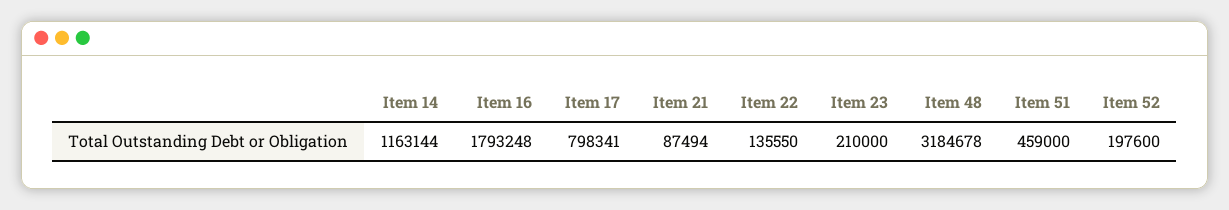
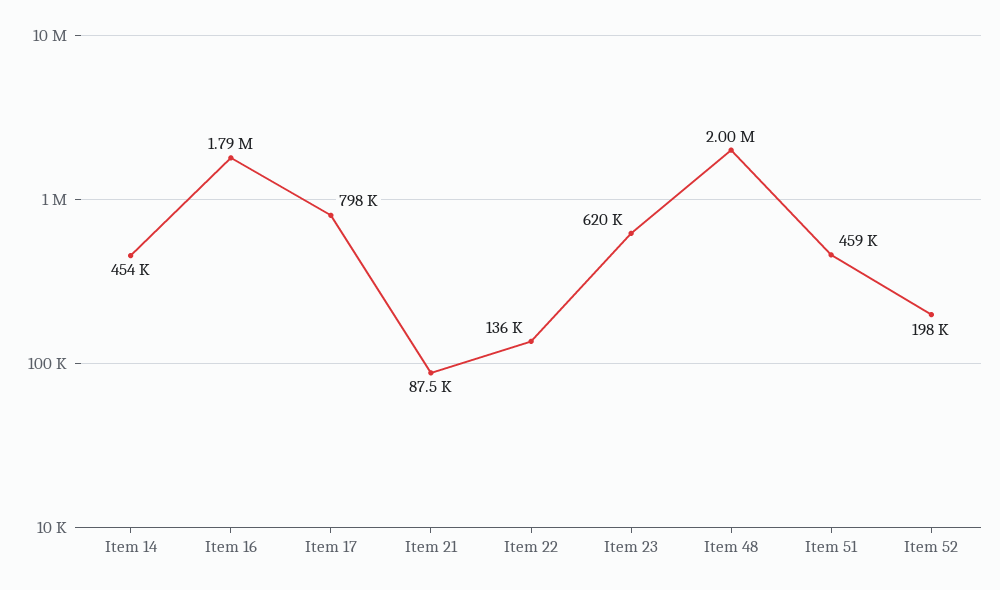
Item 14: 1163144 -> 454000
Item 23: 210000 -> 620000
Item 48: 3184678 -> 2000000

